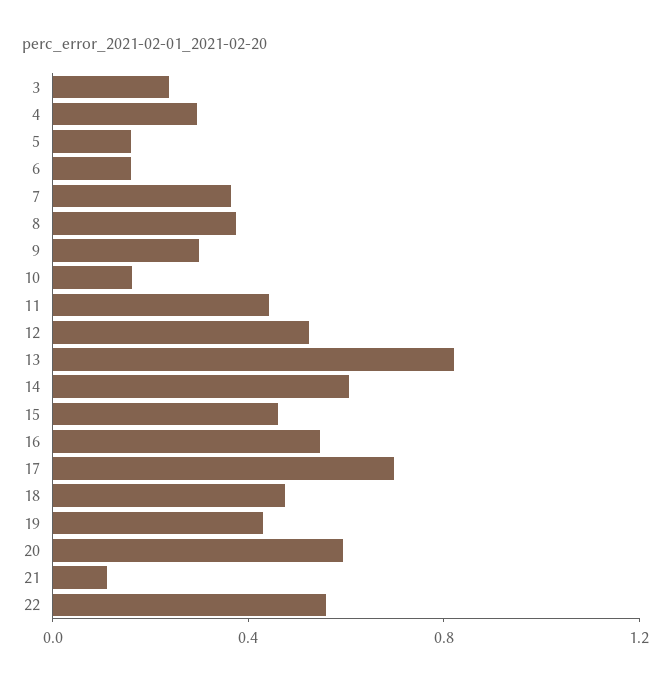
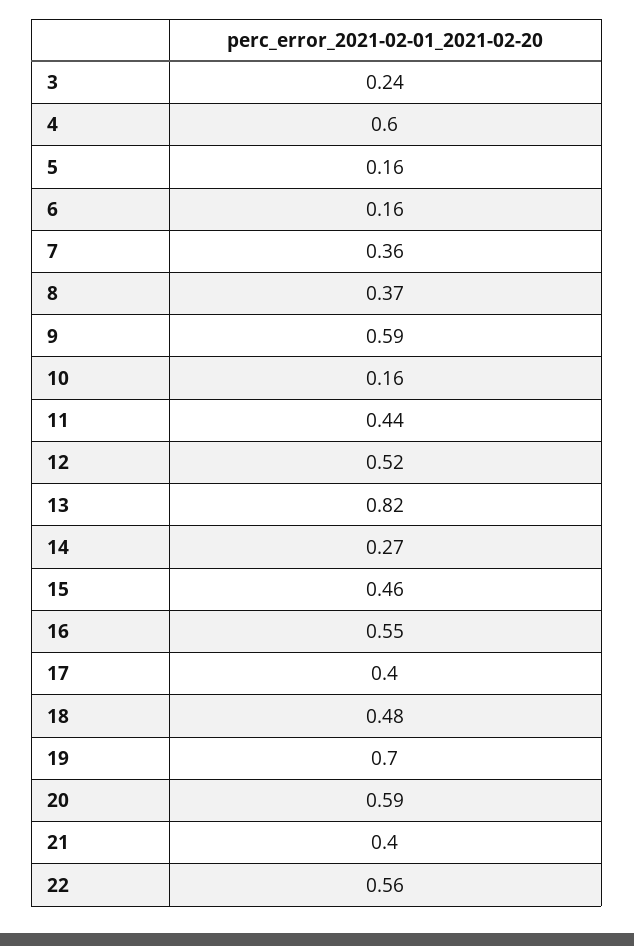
4: 0.3 -> 0.6
9: 0.3 -> 0.59
14: 0.6 -> 0.27
17: 0.7 -> 0.4
19: 0.4 -> 0.7
21: 0.1 -> 0.4

